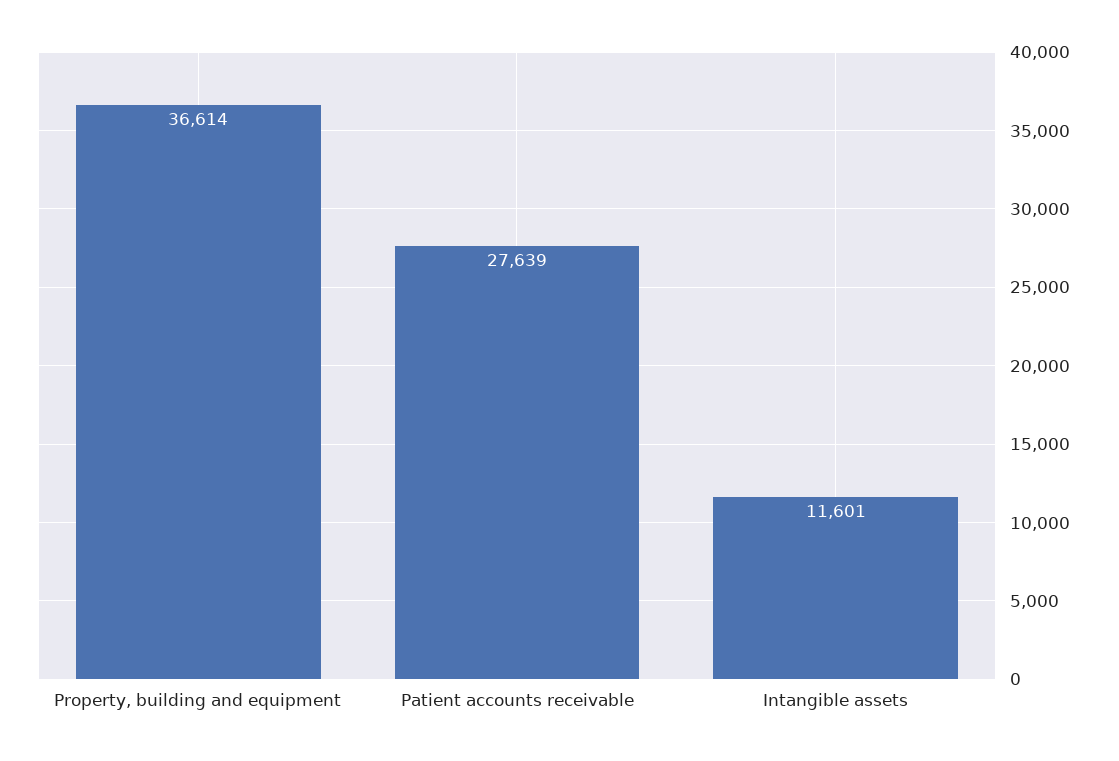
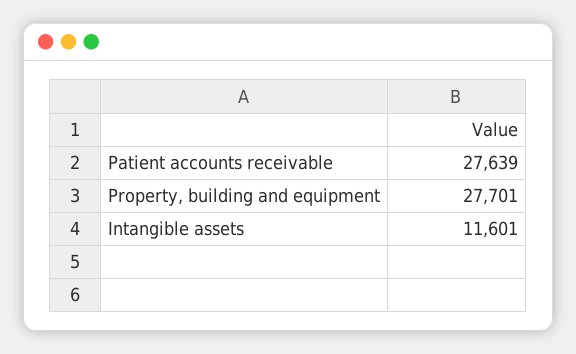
Property, building and equipment: 36614 -> 27701

